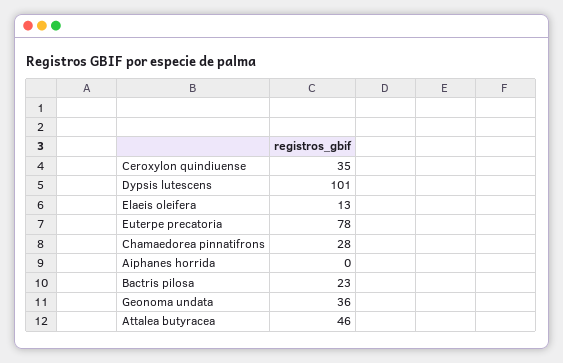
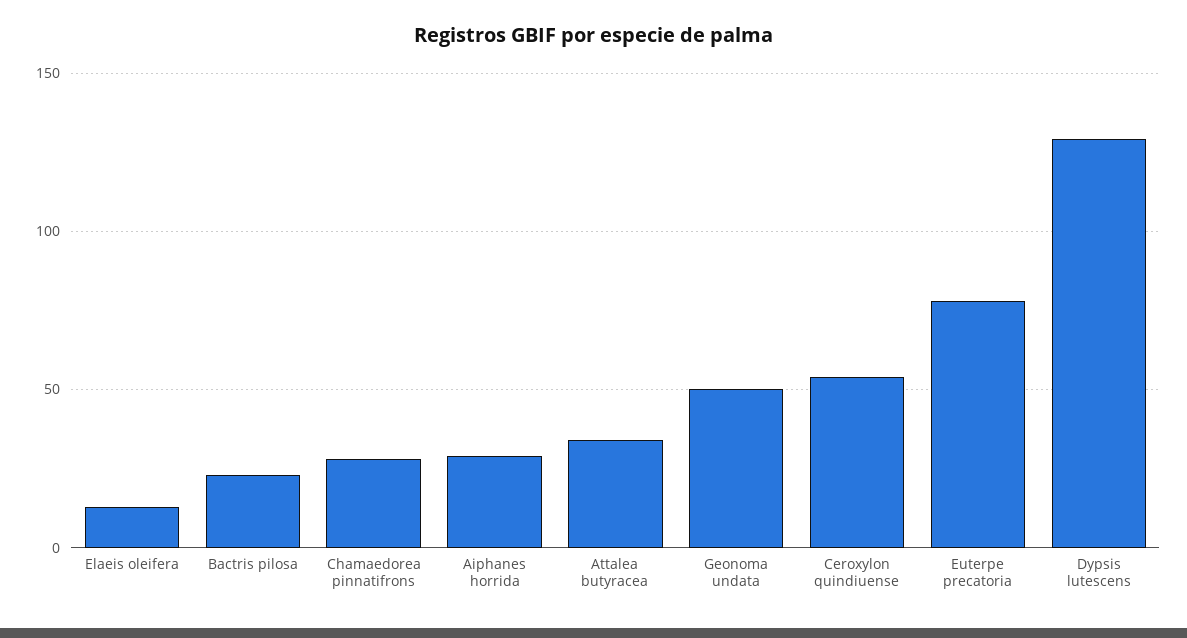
Ceroxylon quindiuense: 35 -> 55
Dypsis lutescens: 101 -> 130
Aiphanes horrida: 0 -> 30
Geonoma undata: 36 -> 50
Attalea butyracea: 46 -> 35

